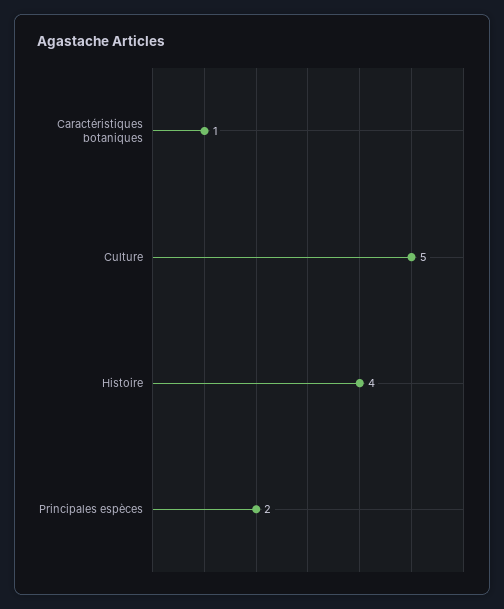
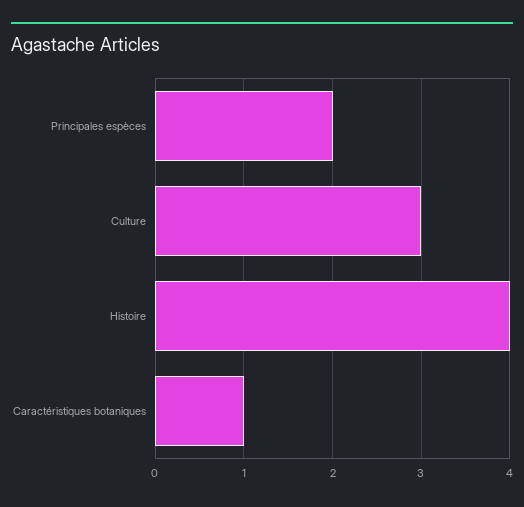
Culture: 5 -> 3

